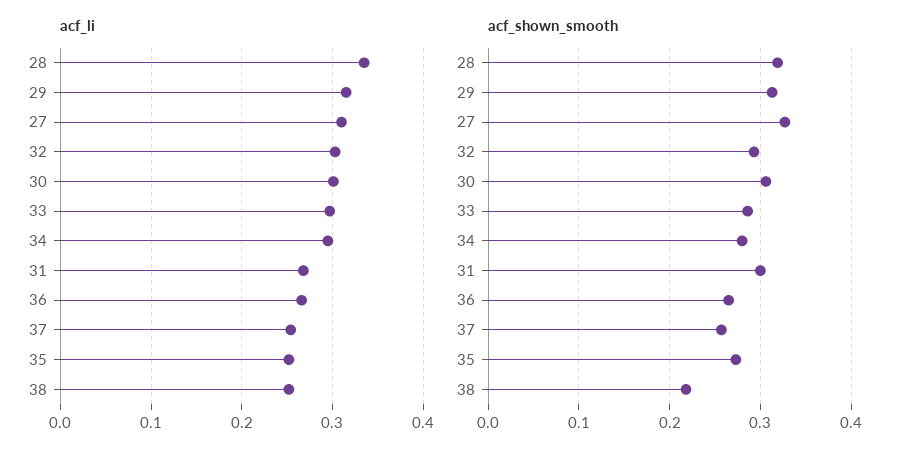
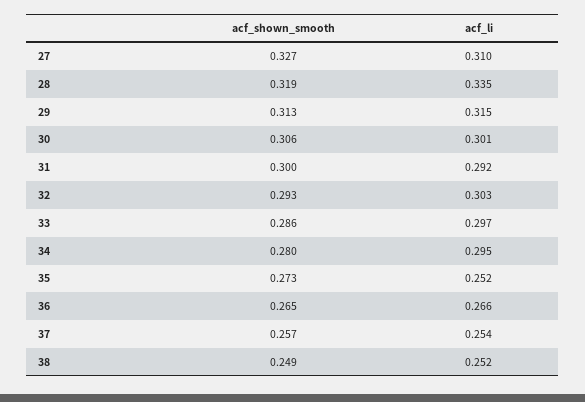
acf_li, 31: 0.27 -> 0.292
acf_shown_smooth, 38: 0.22 -> 0.249

